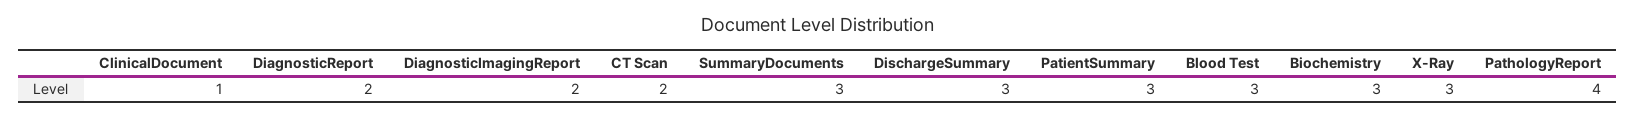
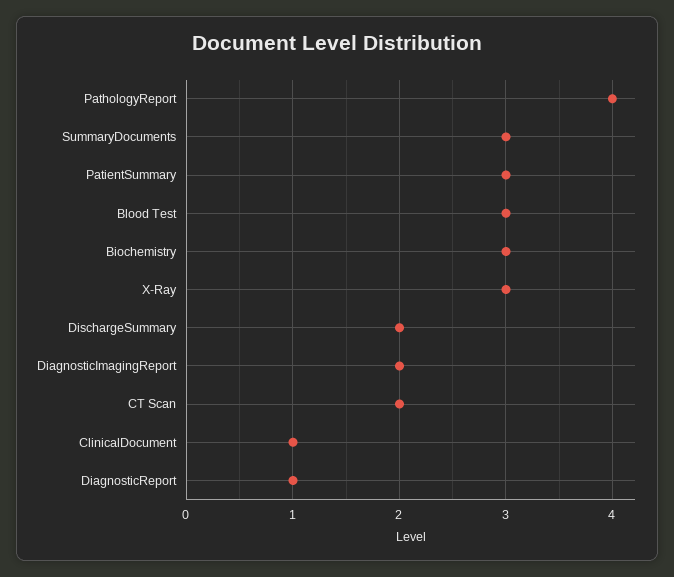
DiagnosticReport: 2 -> 1
DischargeSummary: 3 -> 2

